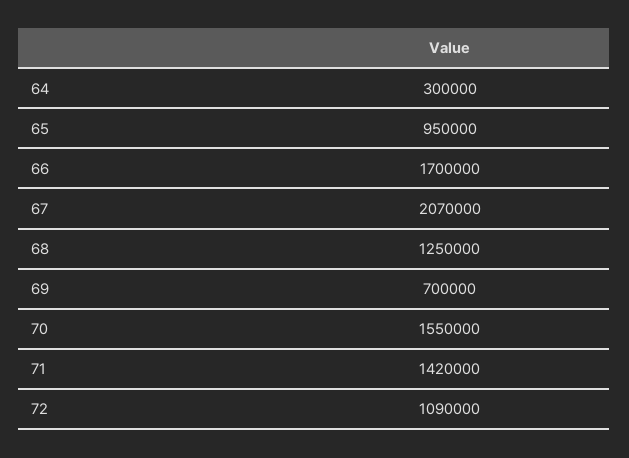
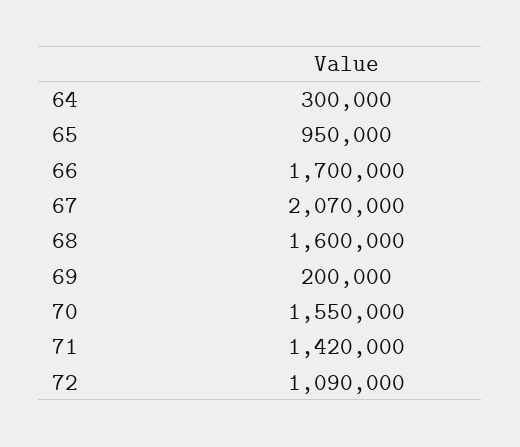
68: 1250000 -> 1600000
69: 700000 -> 200000

